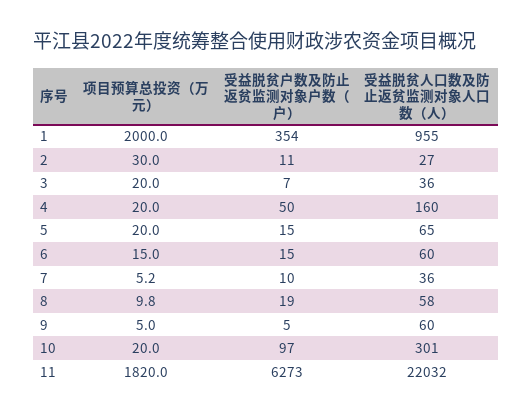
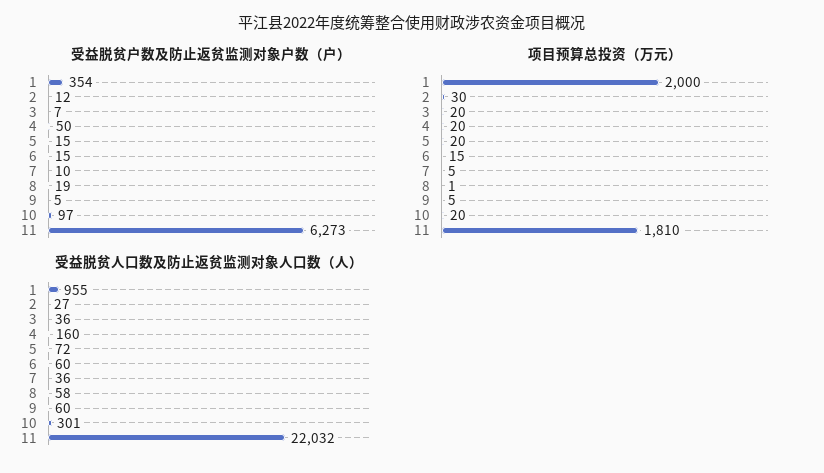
受益脱贫户数及防止返贫监测对象户数（户）, 2: 11 -> 12
受益脱贫人口数及防止返贫监测对象人口数（人）, 5: 65 -> 72
项目预算总投资（万元）, 8: 9.8 -> 1
项目预算总投资（万元）, 11: 1820 -> 1810

